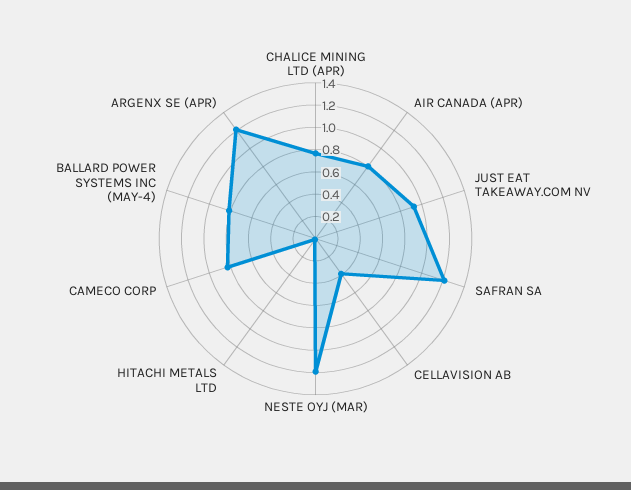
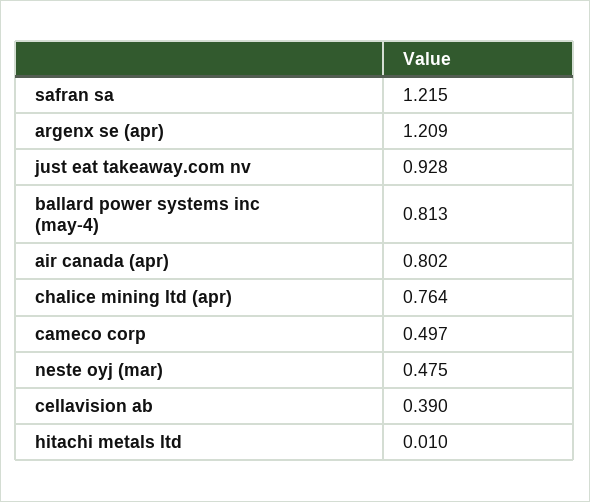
NESTE OYJ (MAR): 1.2 -> 0.475
CAMECO CORP: 0.8 -> 0.497

